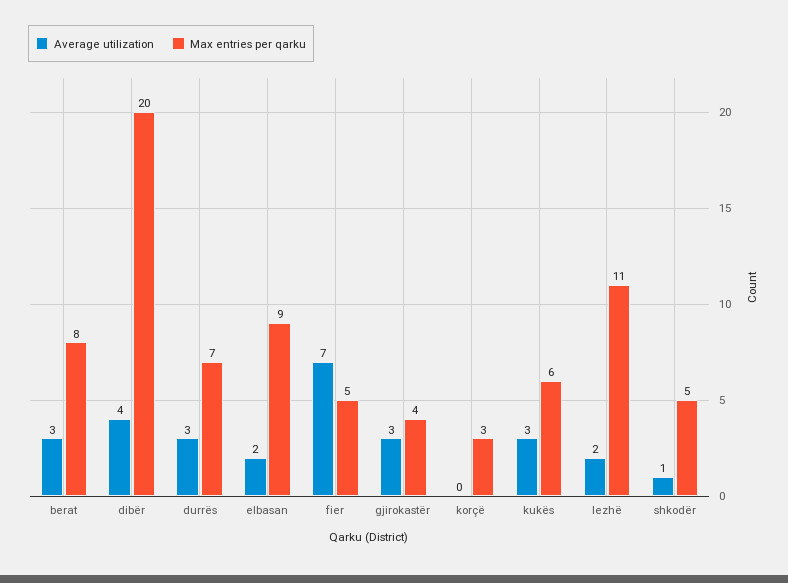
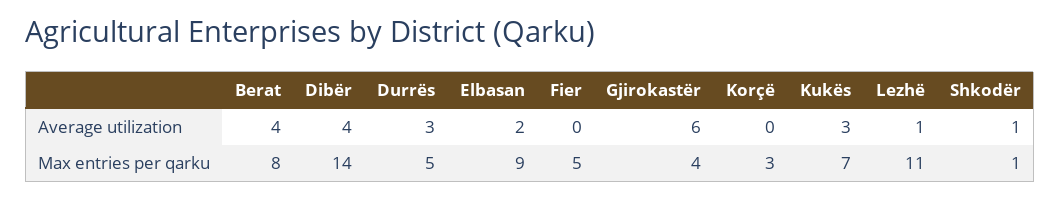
Average utilization, berat: 3 -> 4
Max entries per qarku, dibër: 20 -> 14
Max entries per qarku, durrës: 7 -> 5
Average utilization, fier: 7 -> 0
Average utilization, gjirokastër: 3 -> 6
Max entries per qarku, kukës: 6 -> 7
Average utilization, lezhë: 2 -> 1
Max entries per qarku, shkodër: 5 -> 1

